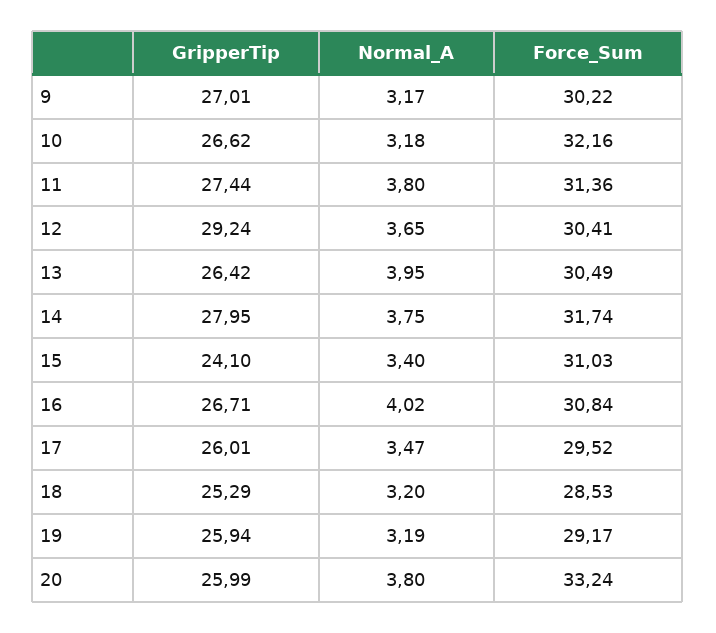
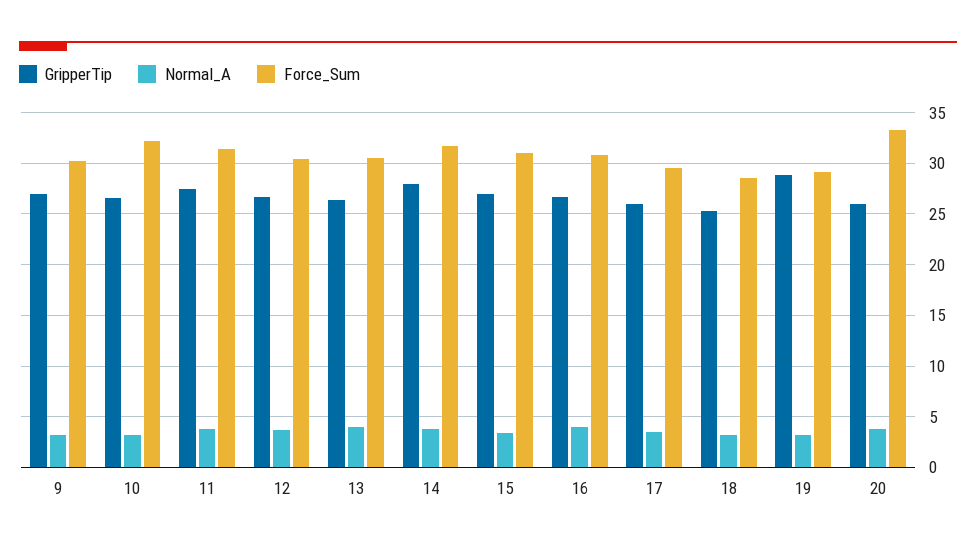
GripperTip, 12: 29.24 -> 27
GripperTip, 15: 24.1 -> 27
GripperTip, 19: 25.94 -> 29

